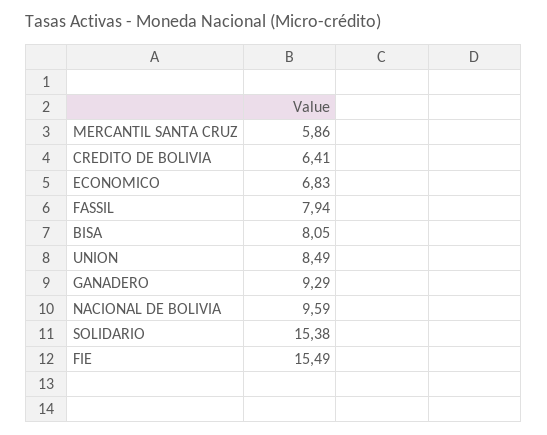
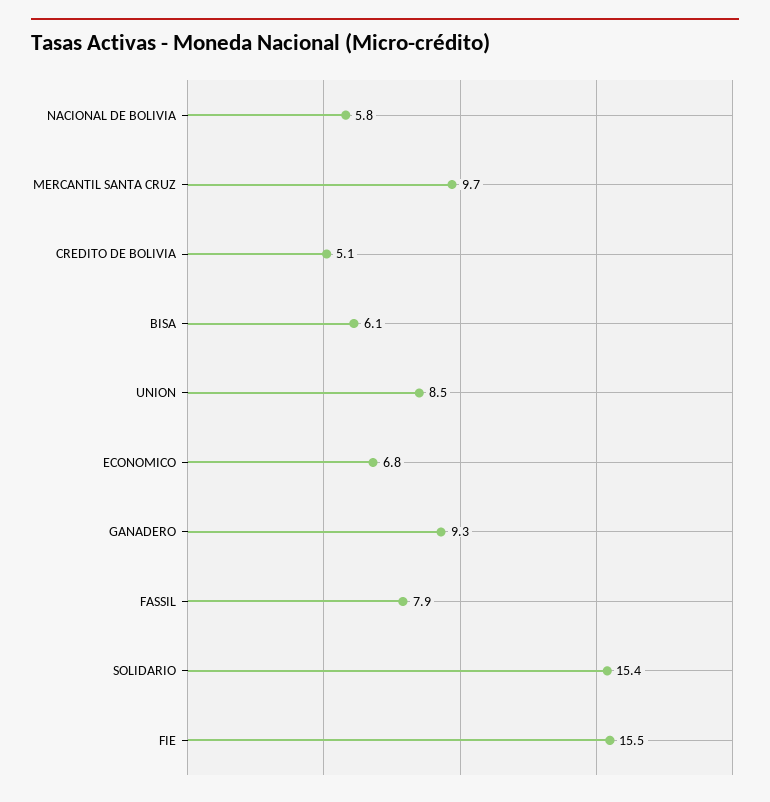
MERCANTIL SANTA CRUZ: 5.86 -> 9.7
CREDITO DE BOLIVIA: 6.41 -> 5.1
BISA: 8.05 -> 6.1
NACIONAL DE BOLIVIA: 9.59 -> 5.8

